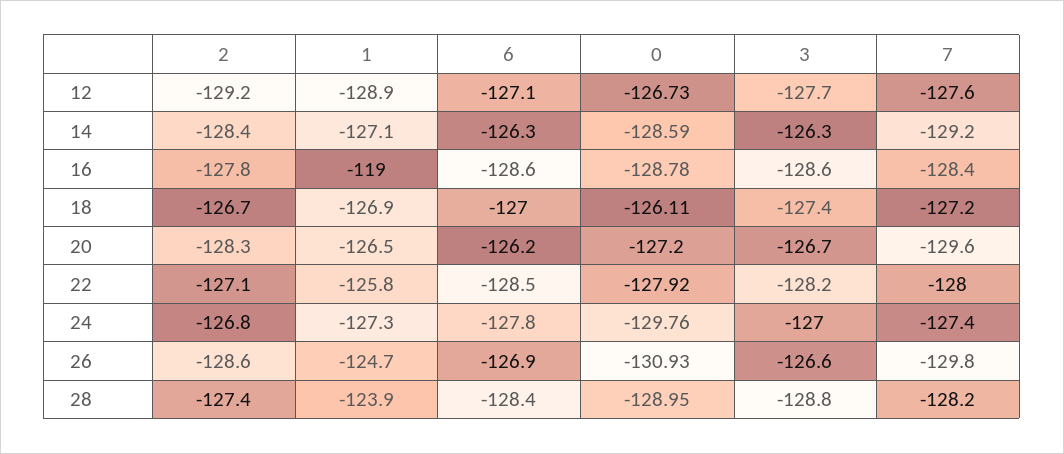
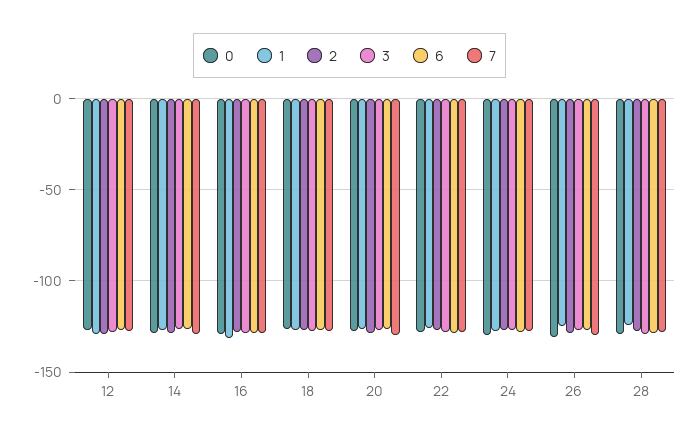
1, 16: -119 -> -130

